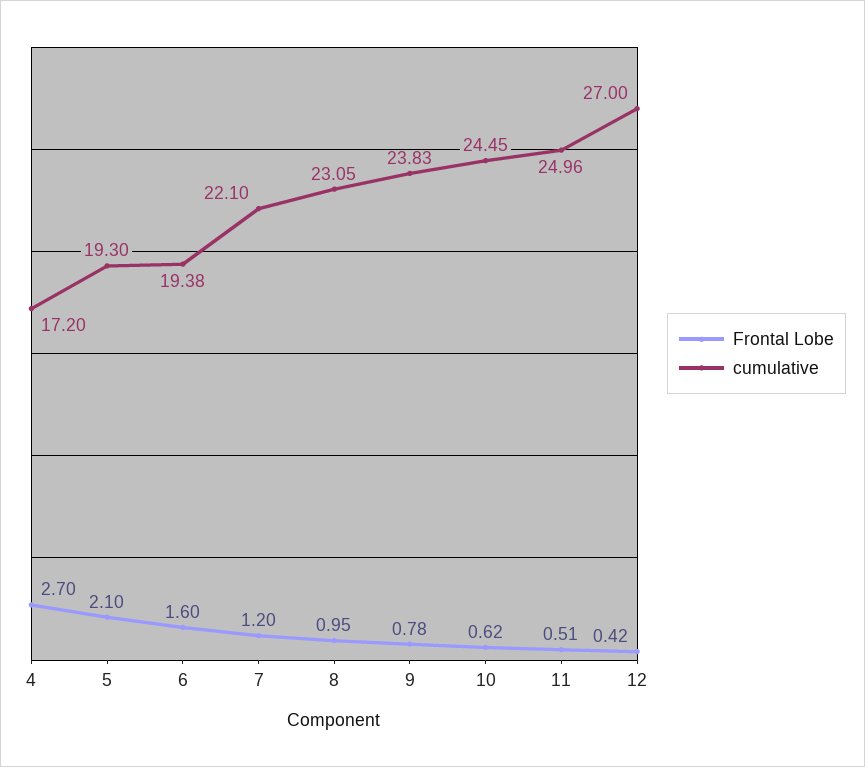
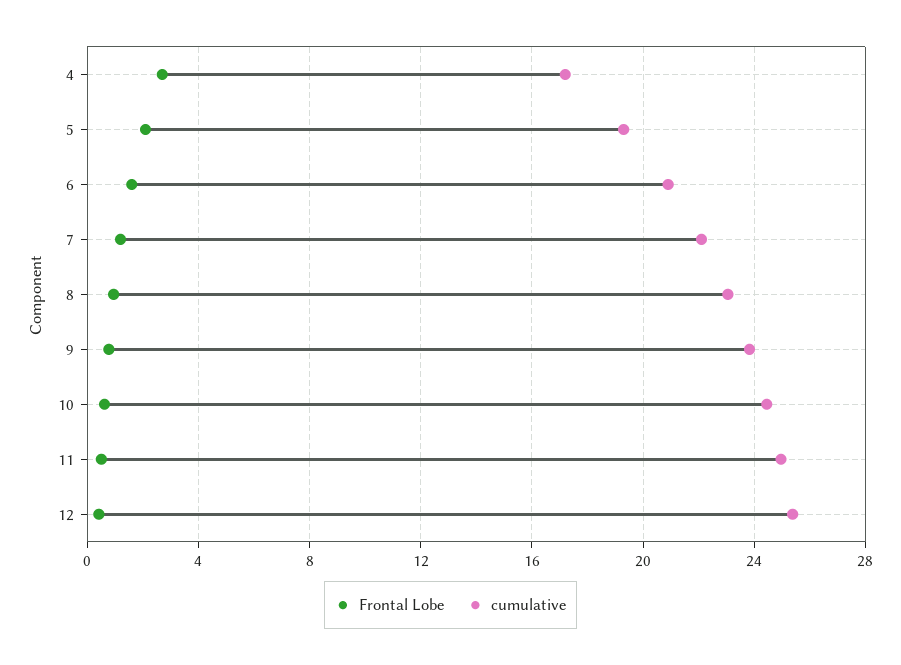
cumulative, 6: 19.38 -> 21
cumulative, 12: 27 -> 25.5

